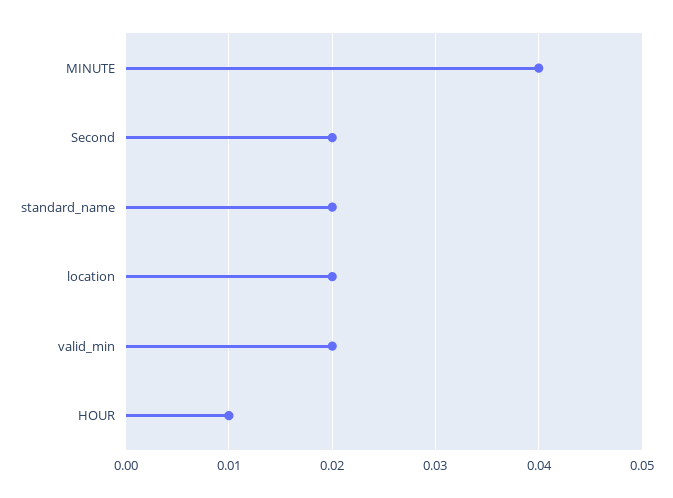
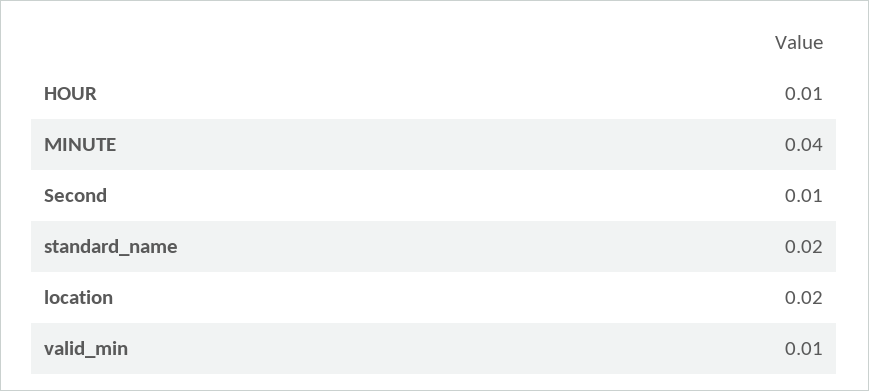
Second: 0.02 -> 0.01
valid_min: 0.02 -> 0.01

